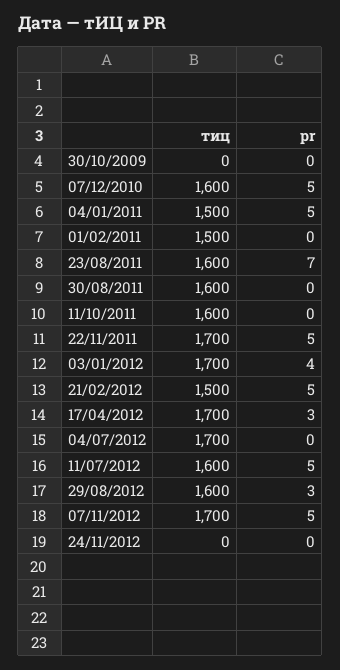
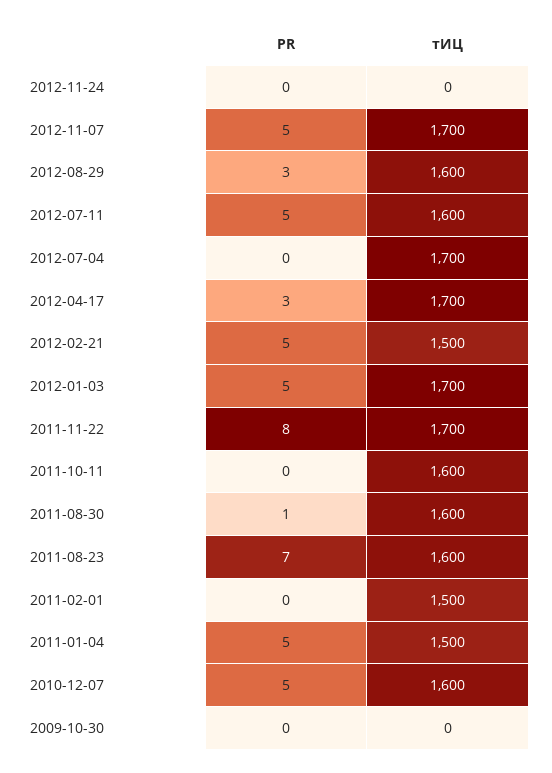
pr, 30/08/2011: 0 -> 1
pr, 22/11/2011: 5 -> 8
pr, 03/01/2012: 4 -> 5

